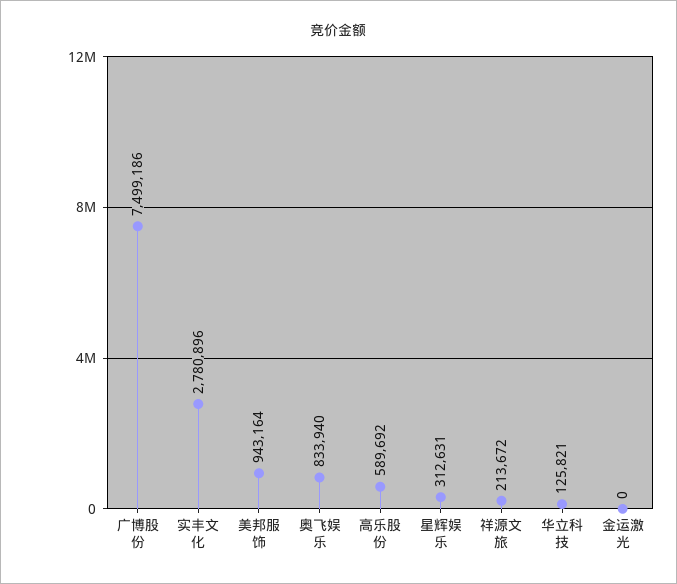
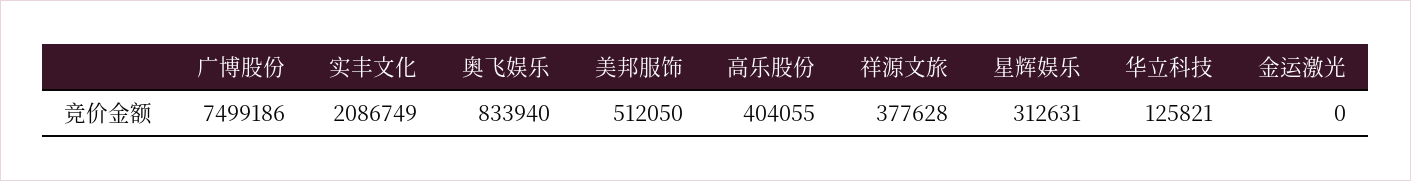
实丰文化: 2780896 -> 2086749
美邦服饰: 943164 -> 512050
高乐股份: 589692 -> 404055
祥源文旅: 213672 -> 377628

